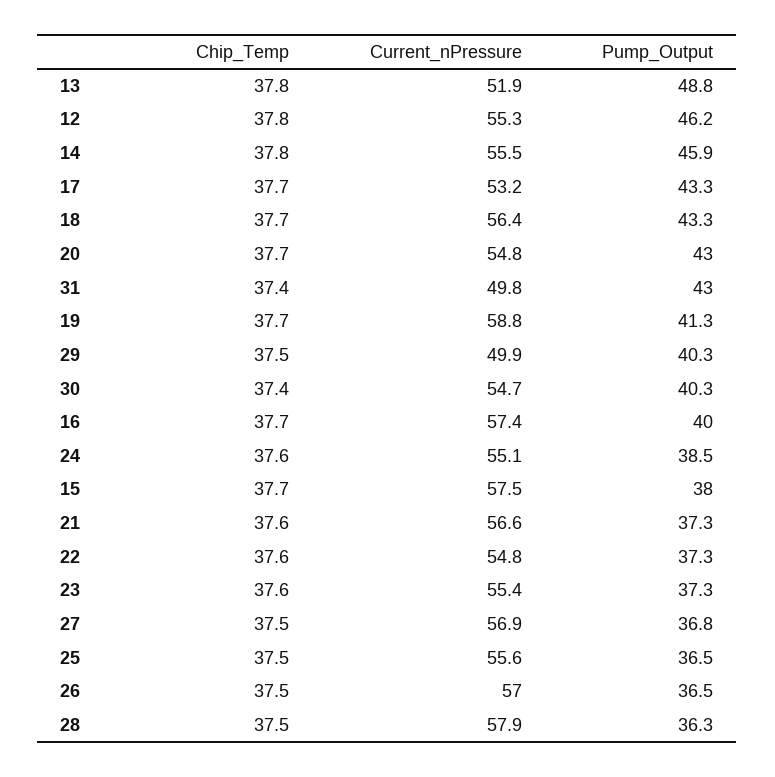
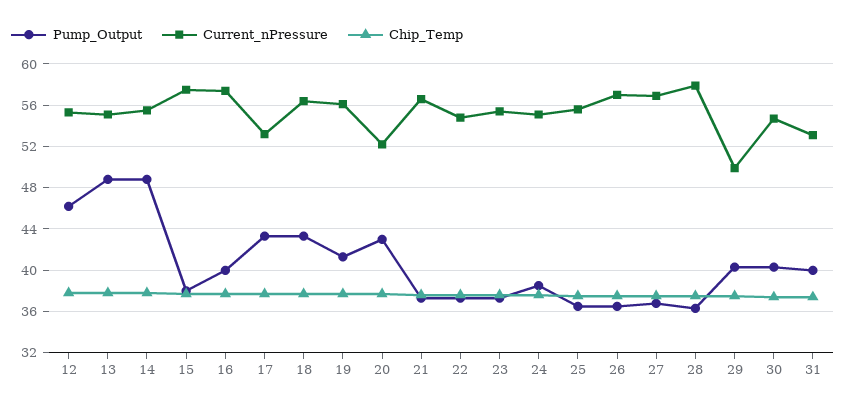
Current_nPressure, 13: 51.9 -> 55
Pump_Output, 14: 45.9 -> 49
Current_nPressure, 20: 54.8 -> 52
Current_nPressure, 31: 49.8 -> 53
Pump_Output, 31: 43 -> 40
Current_nPressure, 19: 58.8 -> 56

